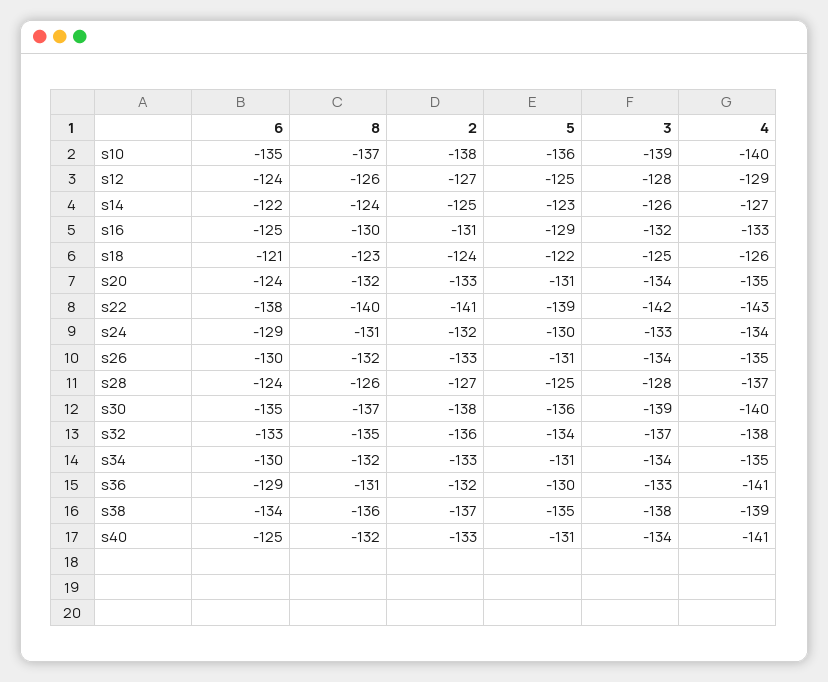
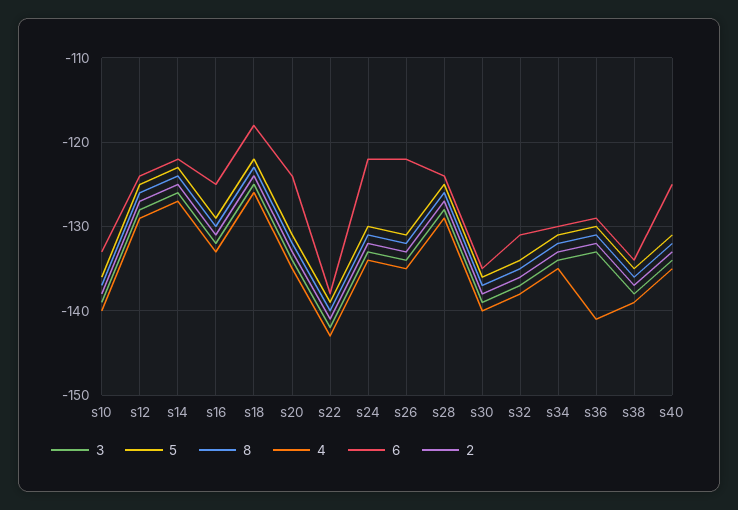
6, s10: -135 -> -133
6, s18: -121 -> -118
6, s24: -129 -> -122
6, s26: -130 -> -122
4, s28: -137 -> -129
6, s32: -133 -> -131
4, s40: -141 -> -135

